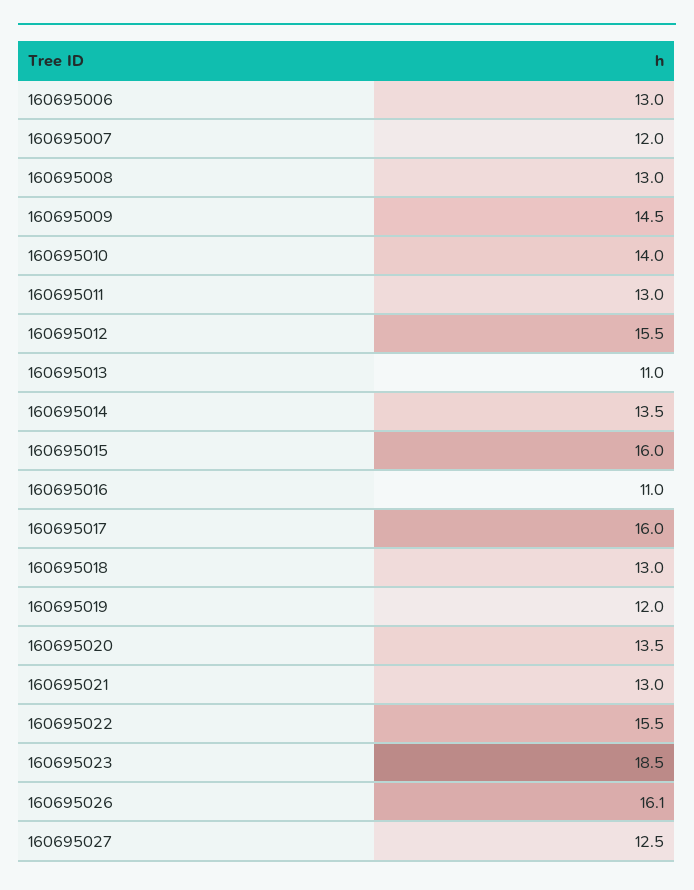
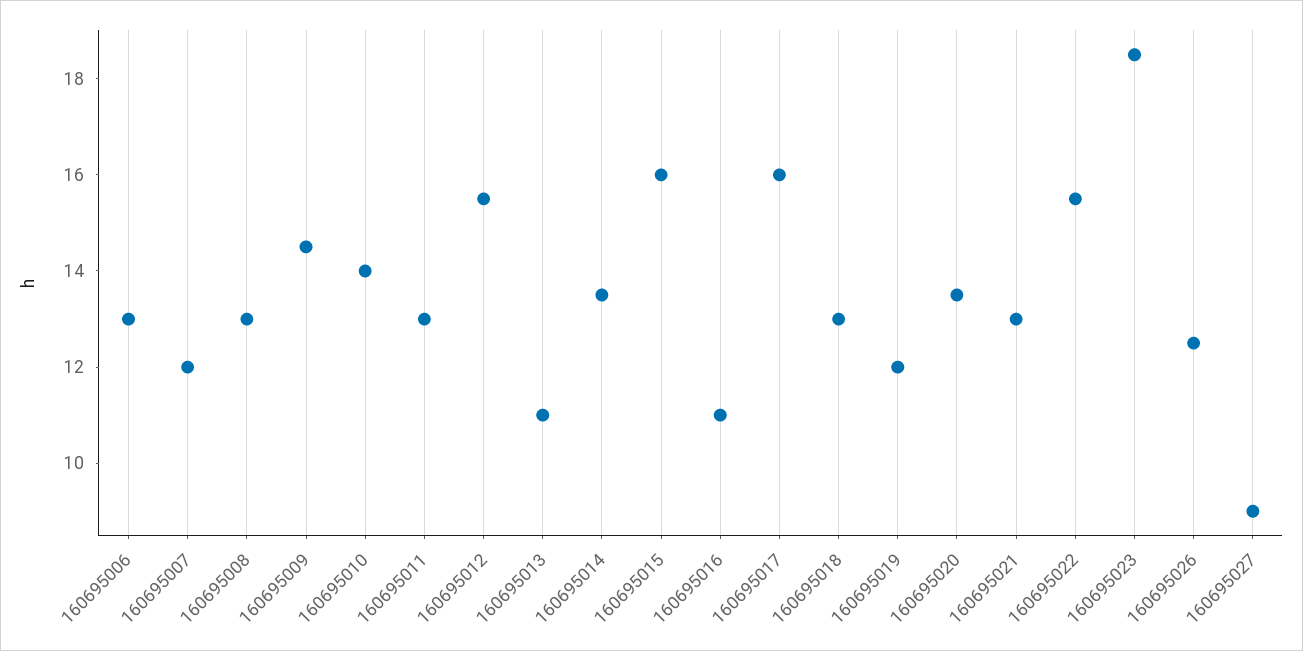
160695026: 16.1 -> 12.5
160695027: 12.5 -> 9

